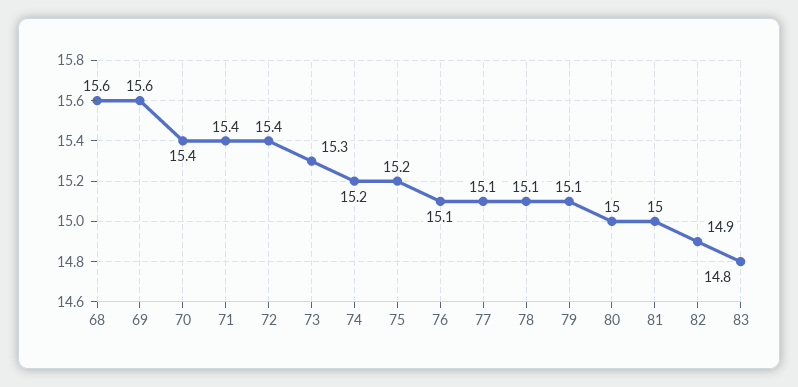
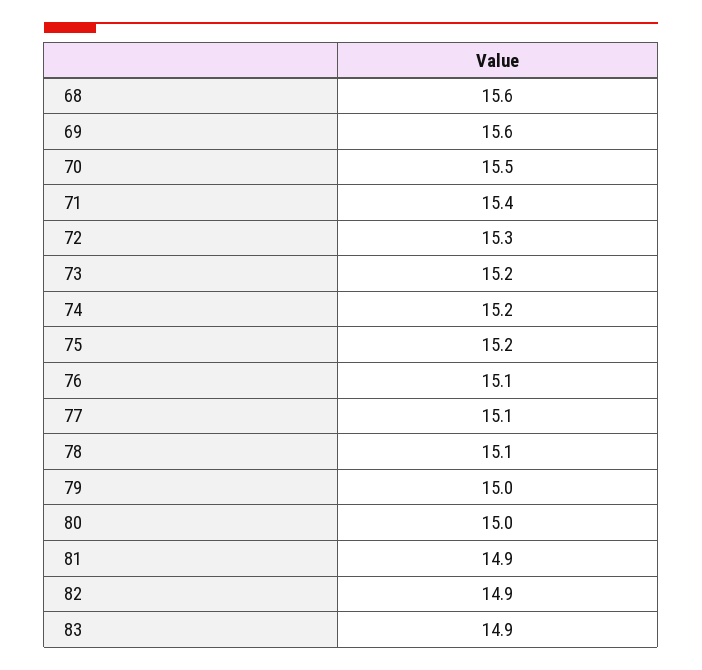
70: 15.4 -> 15.5
72: 15.4 -> 15.3
73: 15.3 -> 15.2
79: 15.1 -> 15
81: 15 -> 14.9
83: 14.8 -> 14.9

